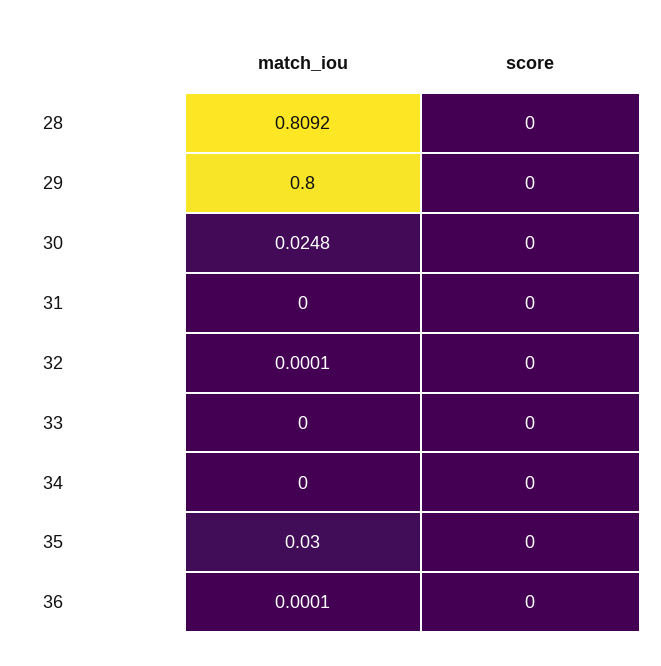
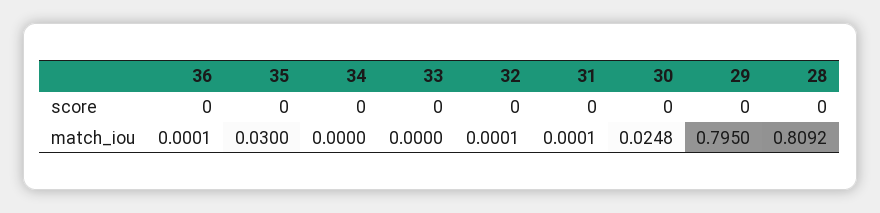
match_iou, 29: 0.8 -> 0.795
match_iou, 31: 0 -> 0.0001

